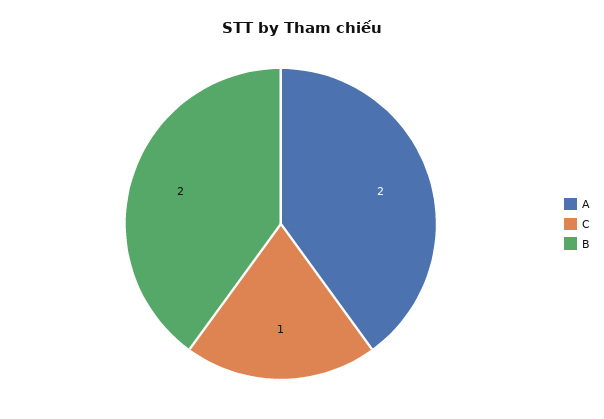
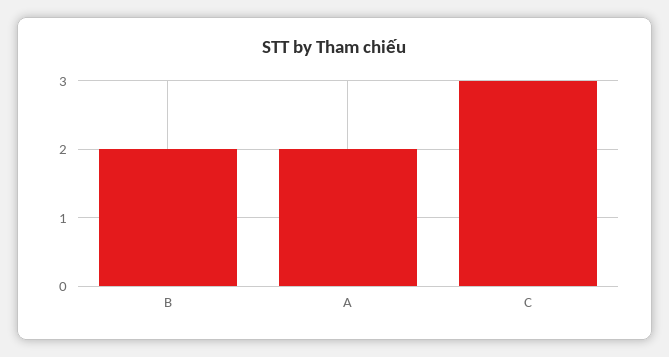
C: 1 -> 3

